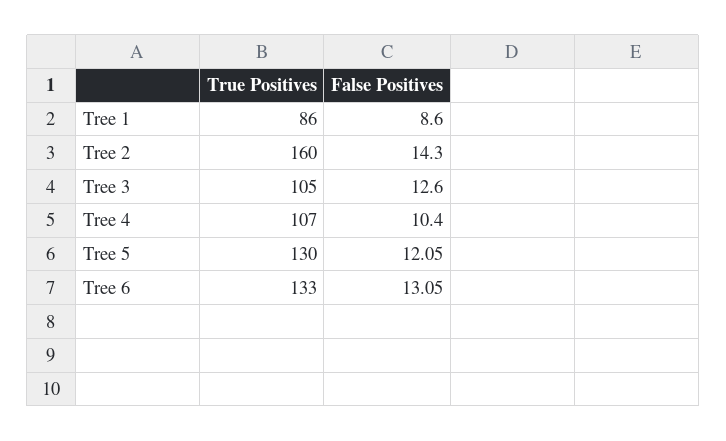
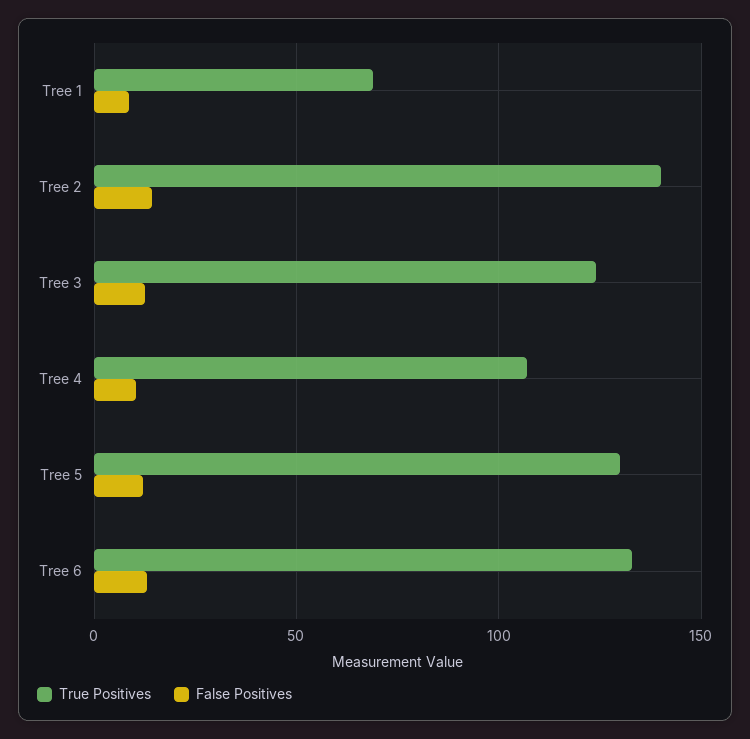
True Positives, Tree 1: 86 -> 70
True Positives, Tree 2: 160 -> 140
True Positives, Tree 3: 105 -> 125

